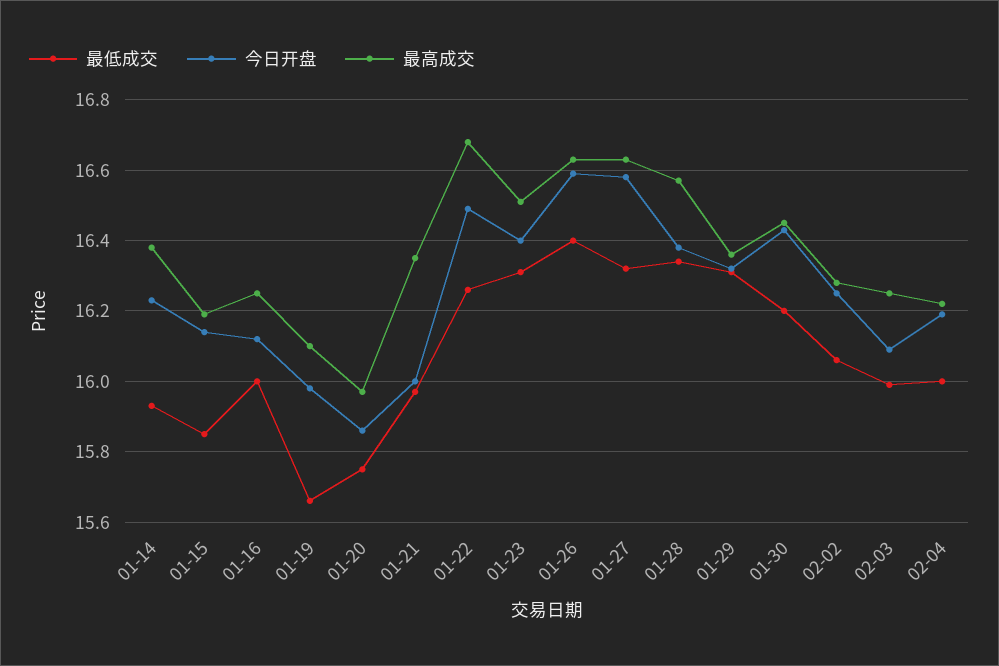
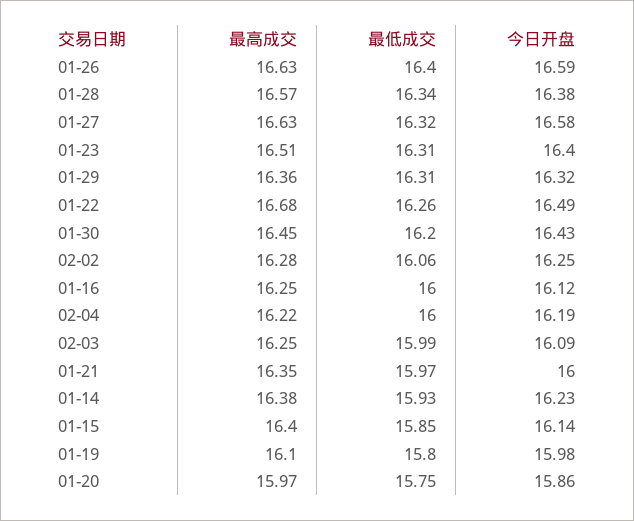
最高成交, 01-15: 16.2 -> 16.4
最低成交, 01-19: 15.65 -> 15.8

